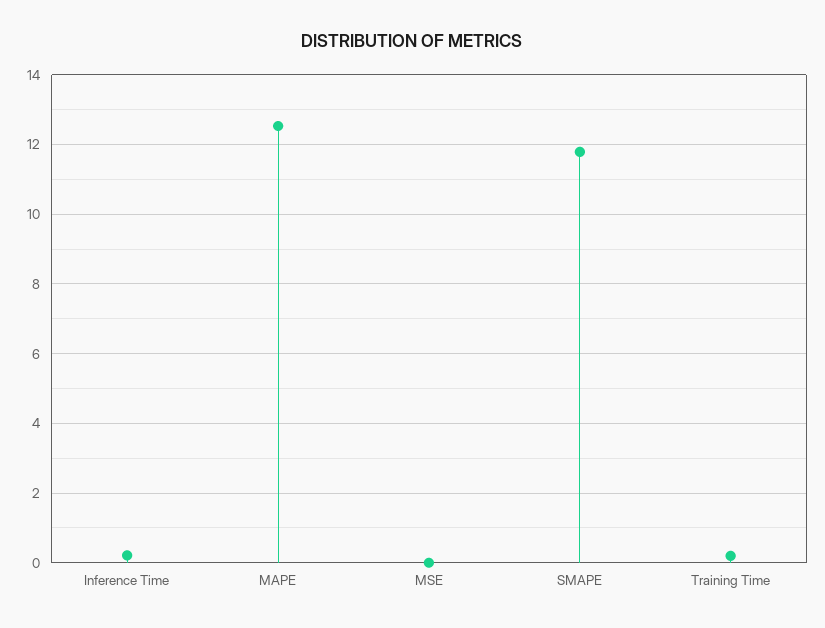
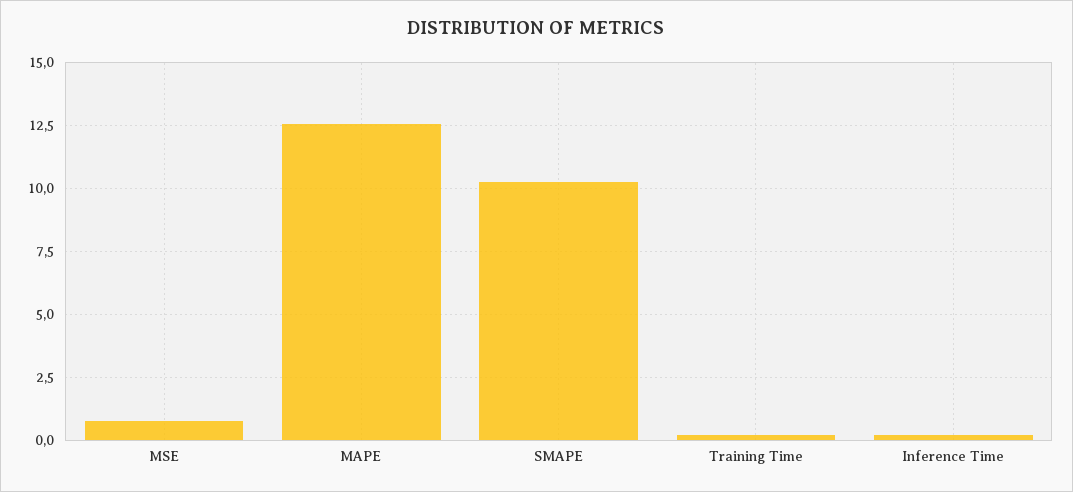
MSE: 0 -> 0.75
SMAPE: 11.8 -> 10.25

